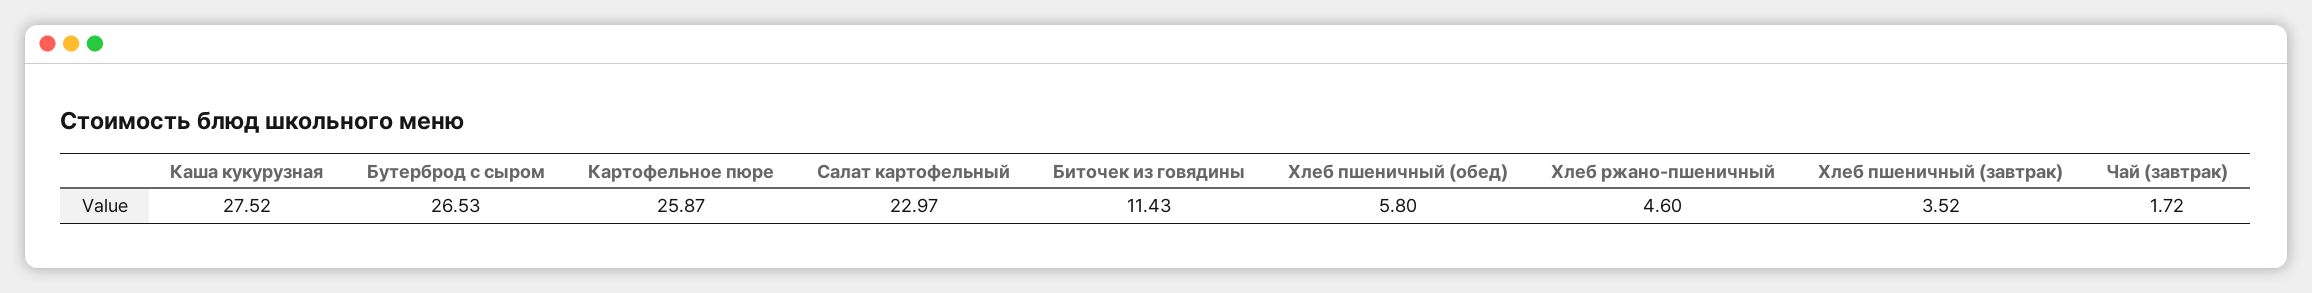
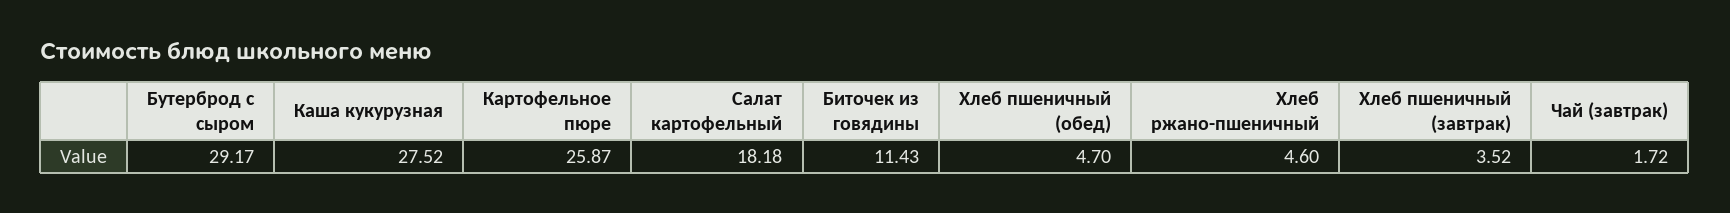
Бутерброд с сыром: 26.53 -> 29.17
Салат картофельный: 22.97 -> 18.18
Хлеб пшеничный (обед): 5.8 -> 4.7

